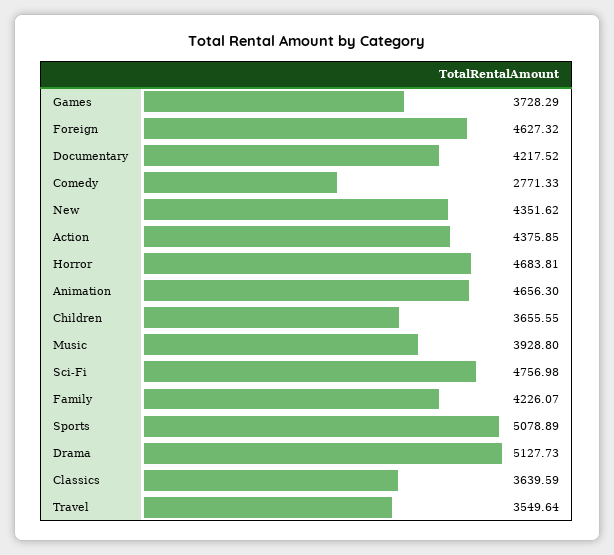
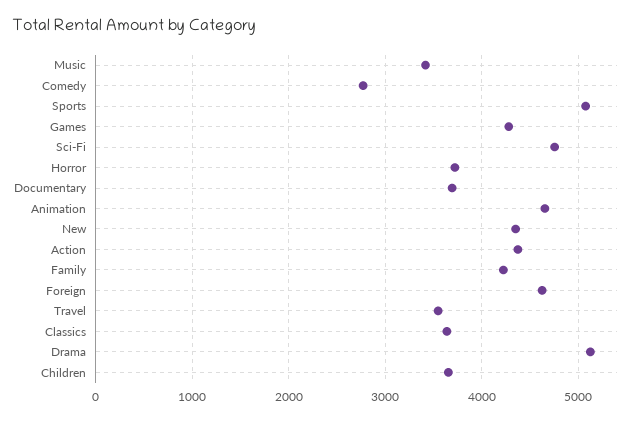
Games: 3728.29 -> 4300
Documentary: 4217.52 -> 3700
Horror: 4683.81 -> 3700
Music: 3928.8 -> 3400

